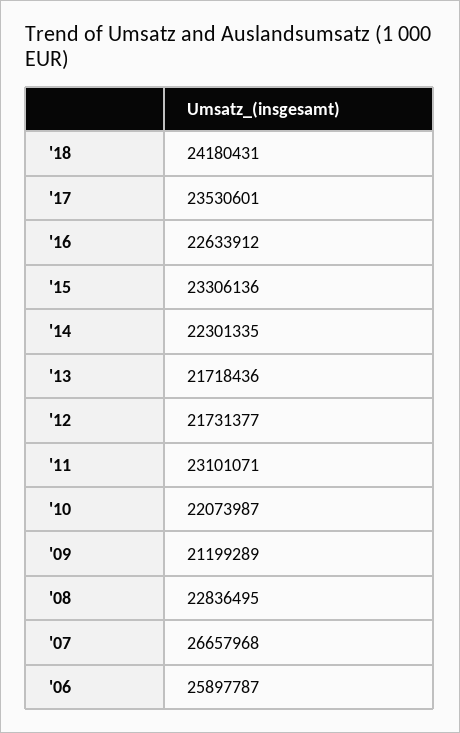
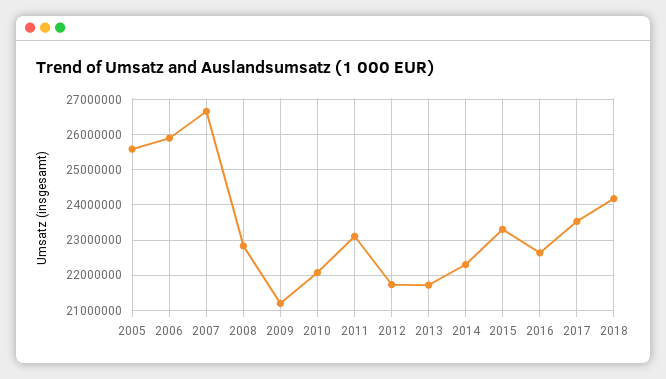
2005: none -> 25600000

